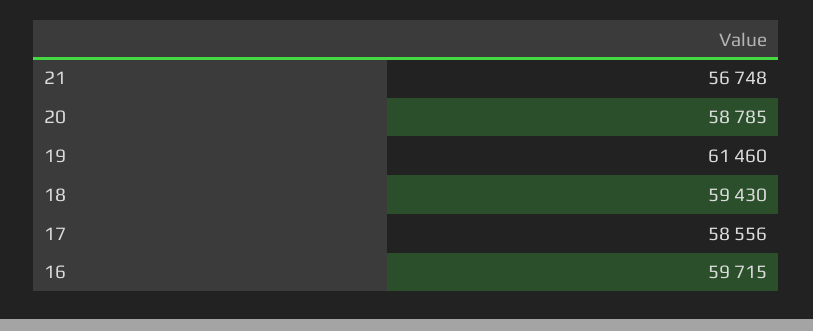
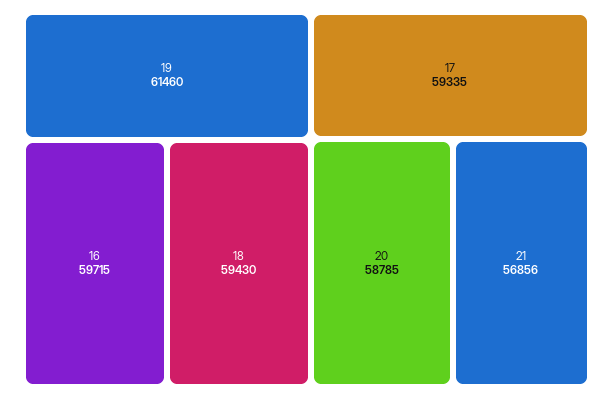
21: 56748 -> 56856
17: 58556 -> 59335

